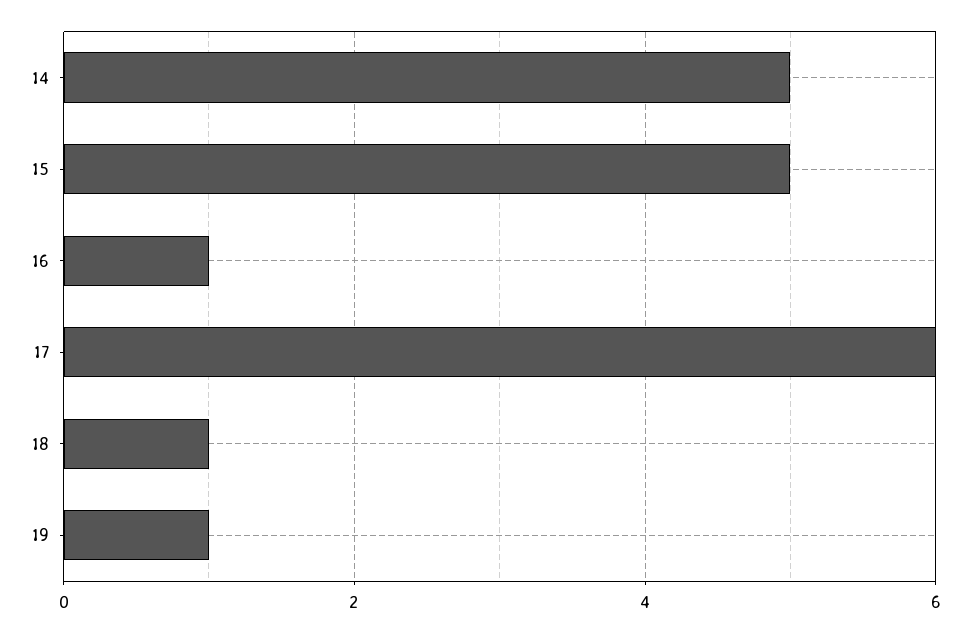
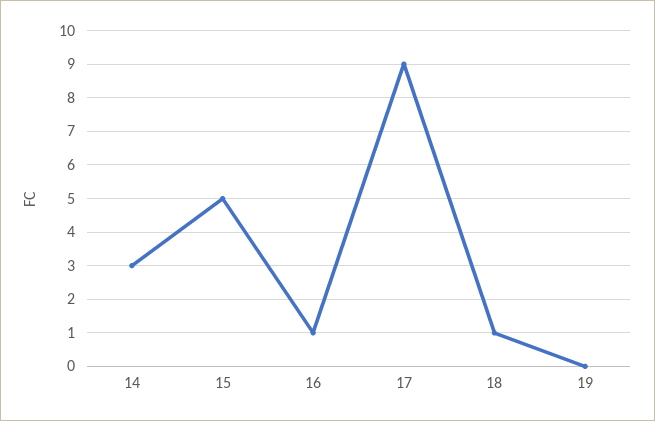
14: 5 -> 3
17: 6 -> 9
19: 1 -> 0

